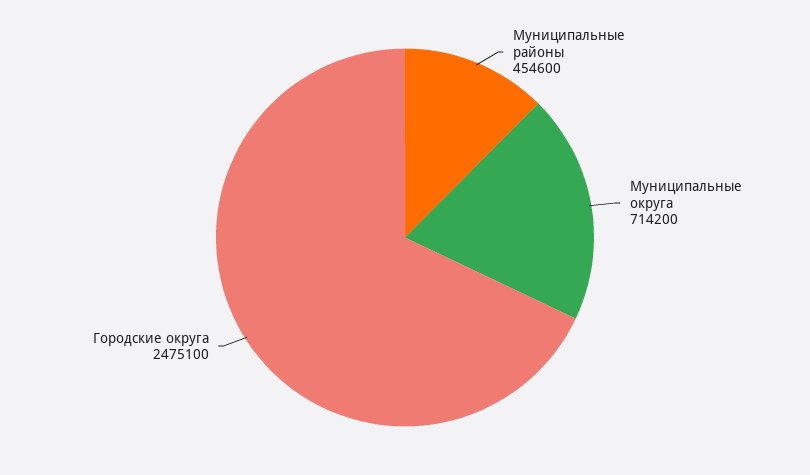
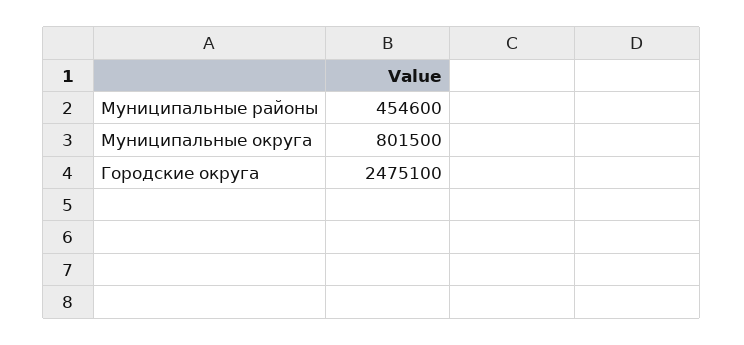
Муниципальные округа: 714200 -> 801500

